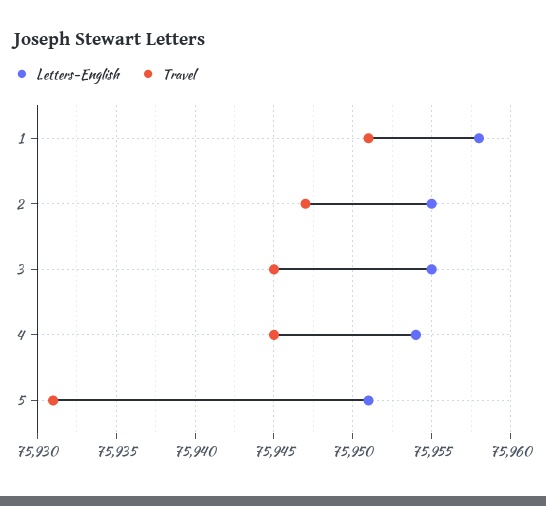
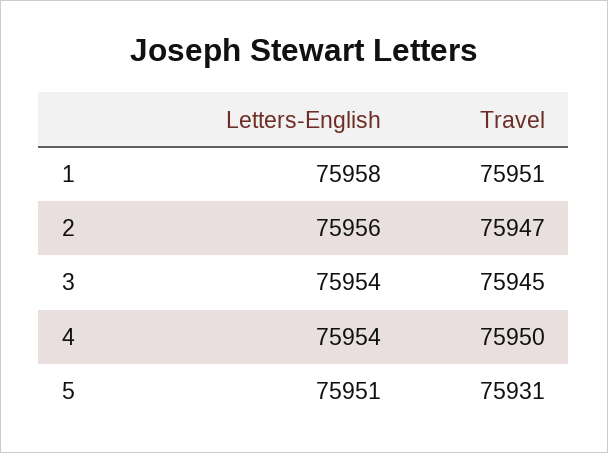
Letters-English, 2: 75955 -> 75956
Letters-English, 3: 75955 -> 75954
Travel, 4: 75945 -> 75950

